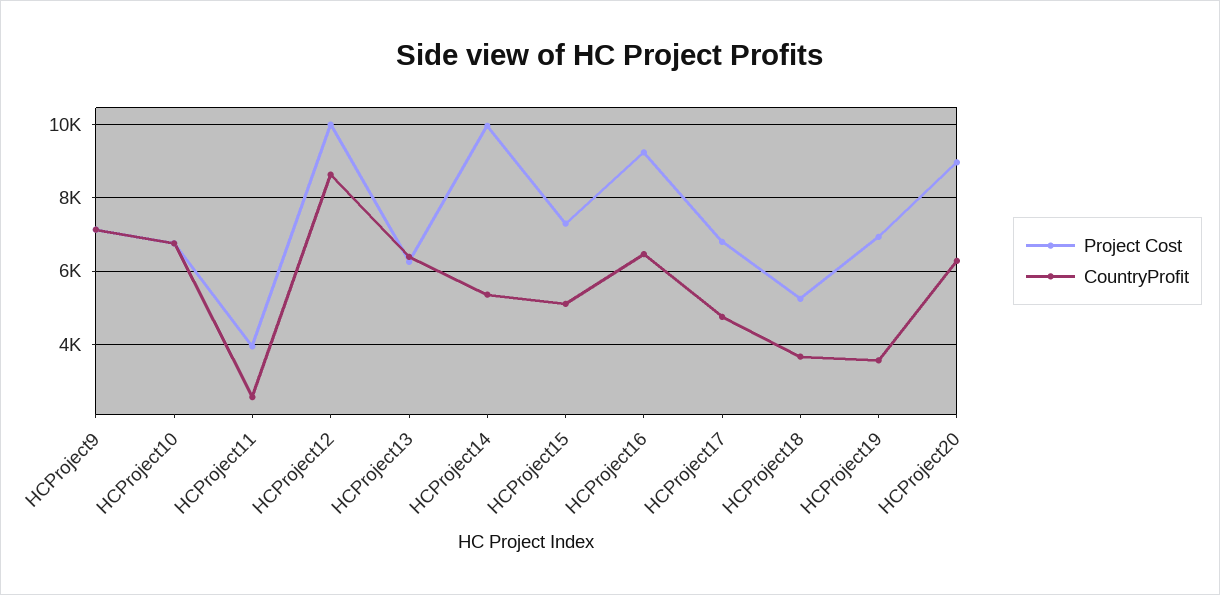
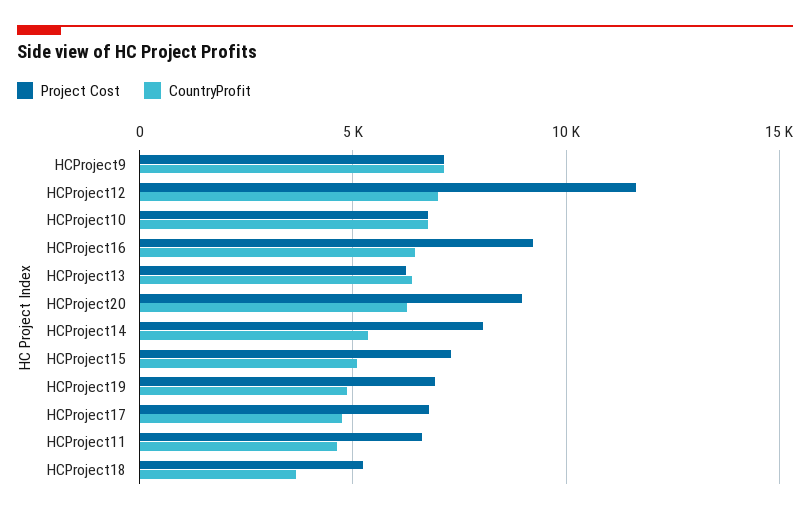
Project Cost, HCProject11: 4000 -> 6500
CountryProfit, HCProject11: 2600 -> 4500
Project Cost, HCProject12: 10000 -> 11500
CountryProfit, HCProject12: 8600 -> 7000
Project Cost, HCProject14: 10000 -> 8000
CountryProfit, HCProject19: 3600 -> 5000

